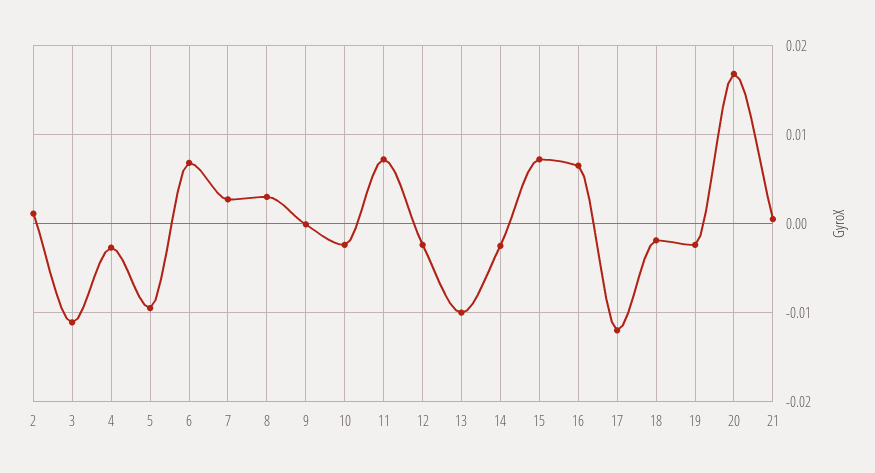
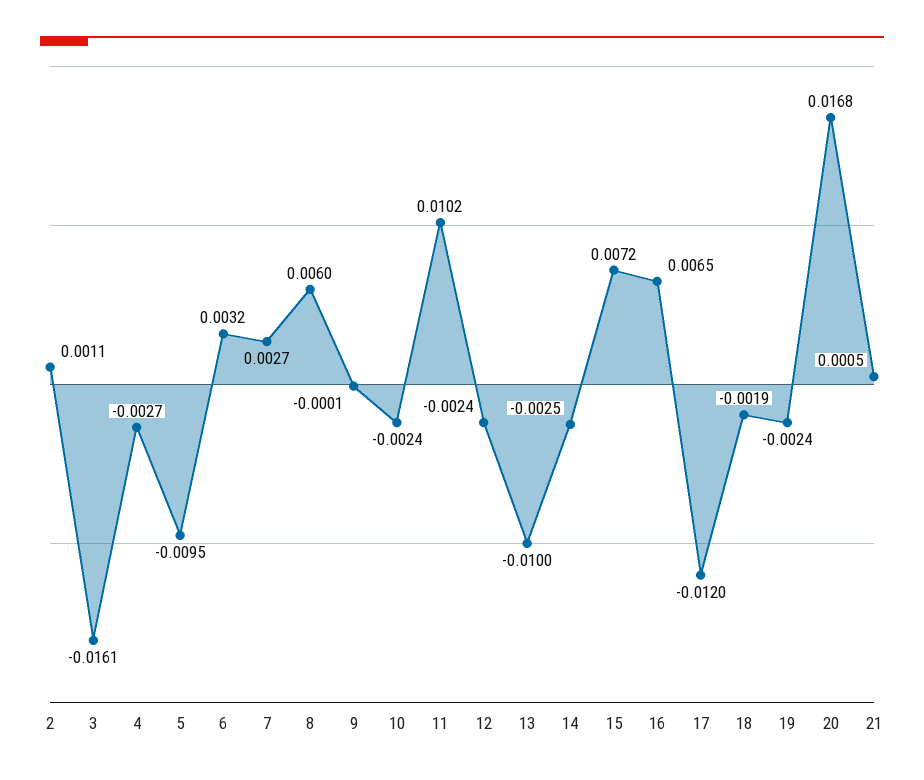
3: -0.011 -> -0.0161
6: 0.007 -> 0.0032
8: 0.003 -> 0.006
11: 0.007 -> 0.0102

